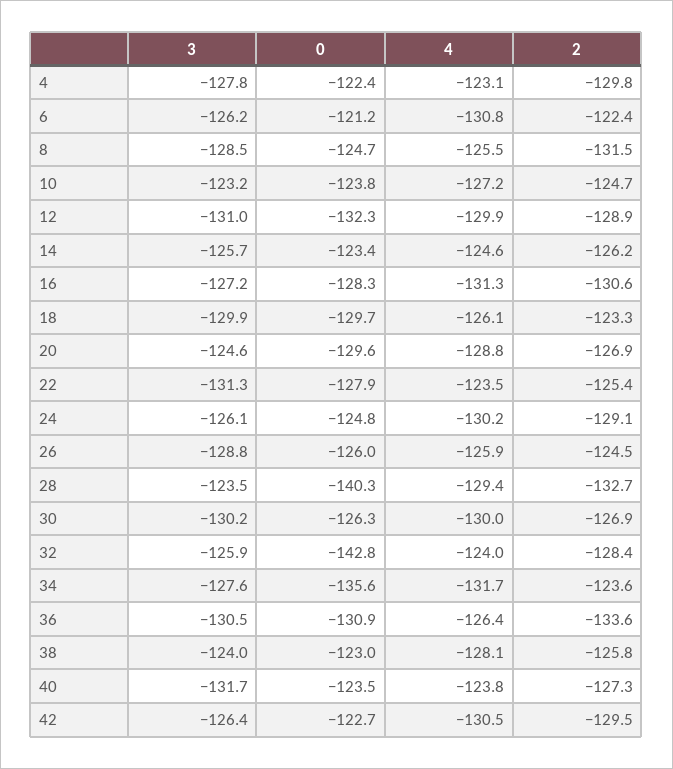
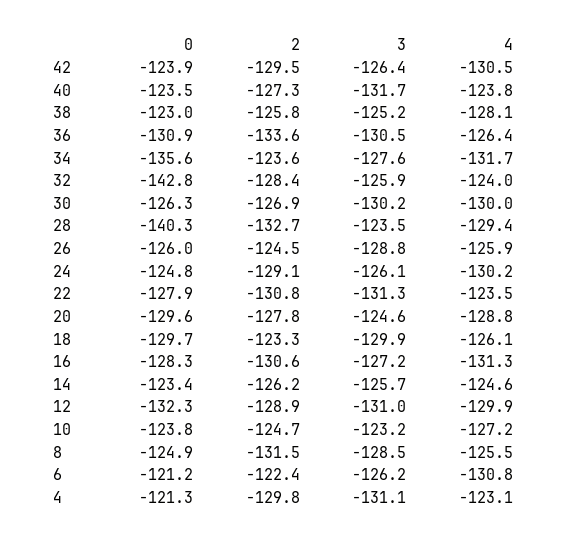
3, 4: -127.8 -> -131.1
0, 4: -122.4 -> -121.3
0, 8: -124.7 -> -124.9
2, 20: -126.9 -> -127.8
2, 22: -125.4 -> -130.8
3, 38: -124 -> -125.2
0, 42: -122.7 -> -123.9

